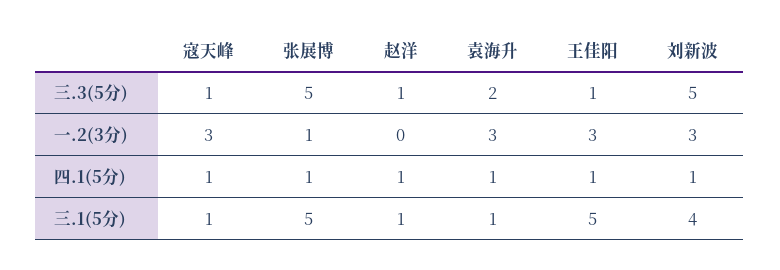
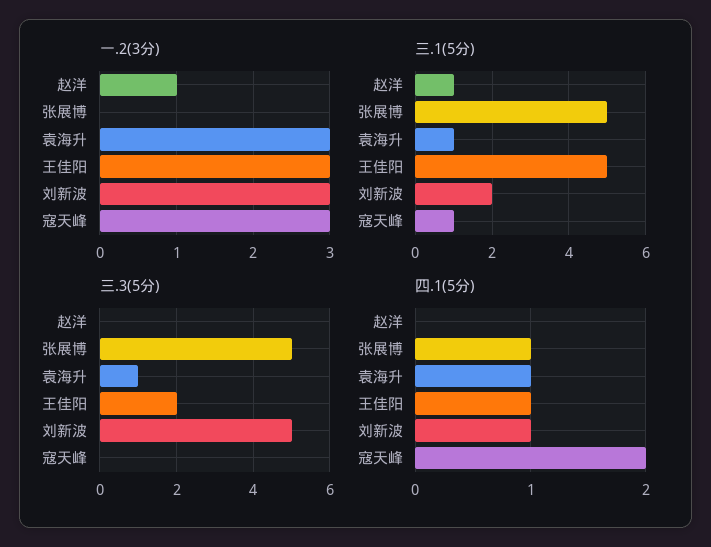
三.3(5分), 寇天峰: 1 -> 0
三.3(5分), 赵洋: 1 -> 0
三.3(5分), 袁海升: 2 -> 1
三.3(5分), 王佳阳: 1 -> 2
一.2(3分), 张展博: 1 -> 0
一.2(3分), 赵洋: 0 -> 1
四.1(5分), 寇天峰: 1 -> 2
四.1(5分), 赵洋: 1 -> 0
三.1(5分), 刘新波: 4 -> 2

